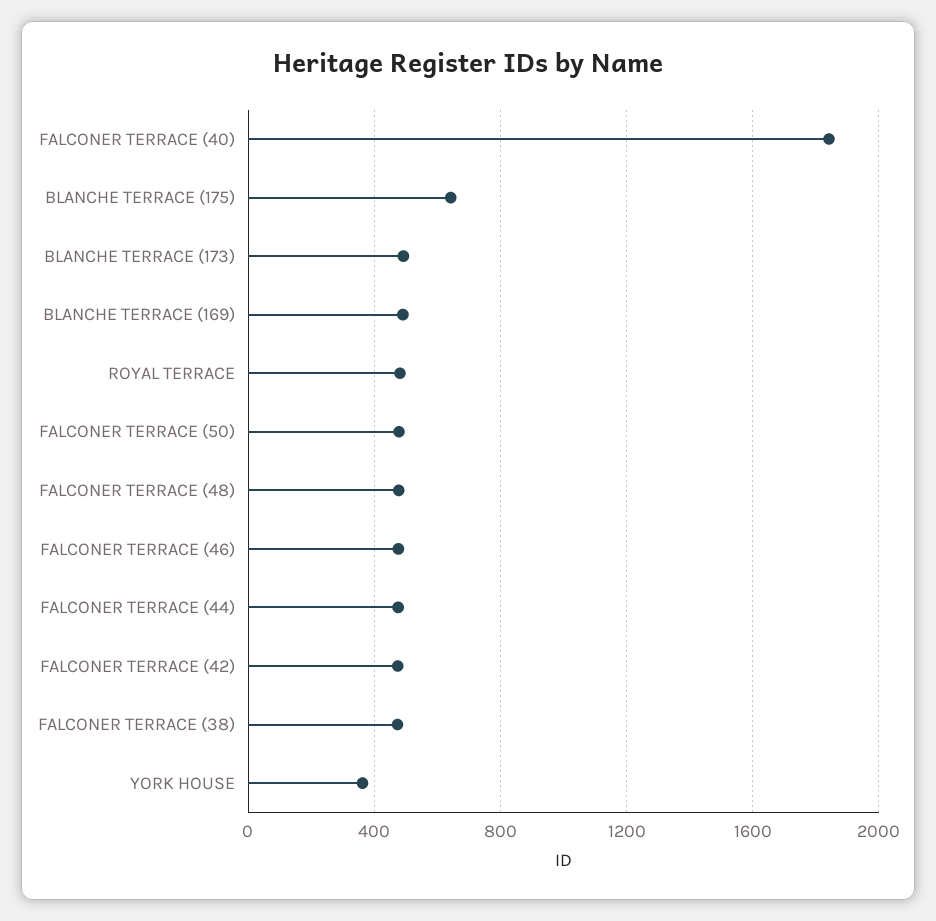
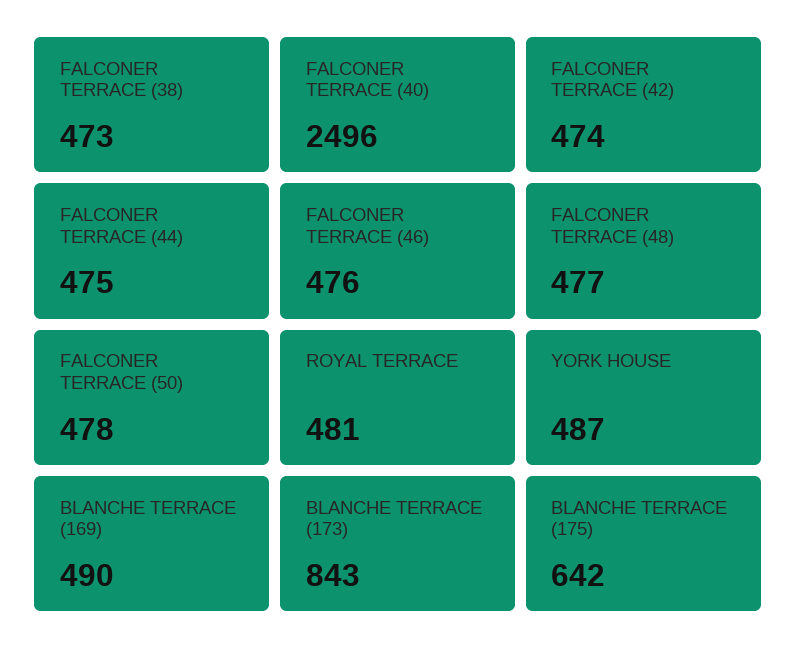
FALCONER TERRACE (40): 1850 -> 2496
BLANCHE TERRACE (173): 500 -> 843
YORK HOUSE: 350 -> 487

